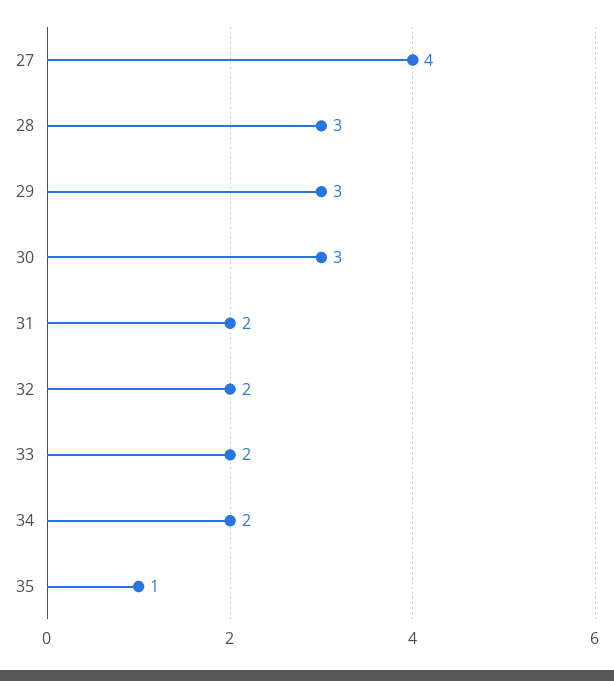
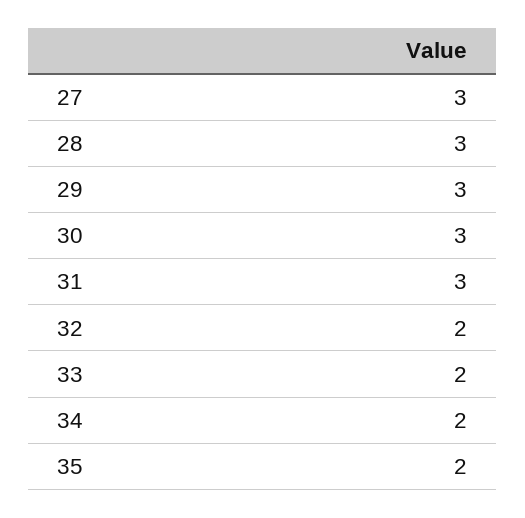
27: 4 -> 3
31: 2 -> 3
35: 1 -> 2

